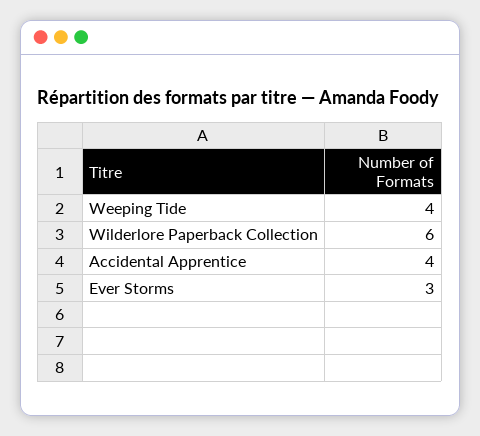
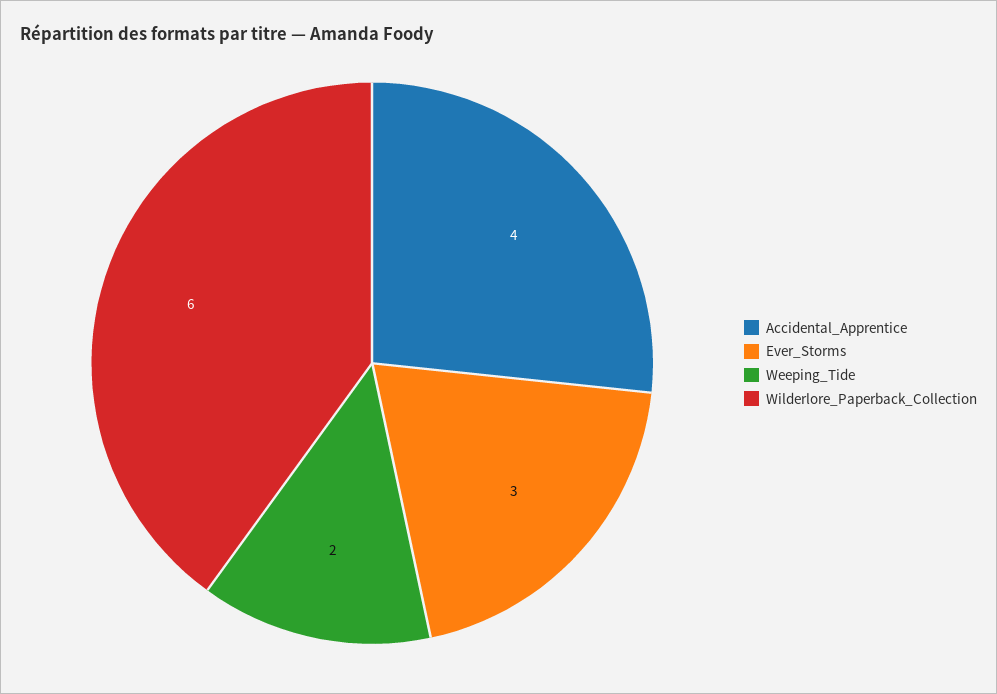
Weeping Tide: 4 -> 2

